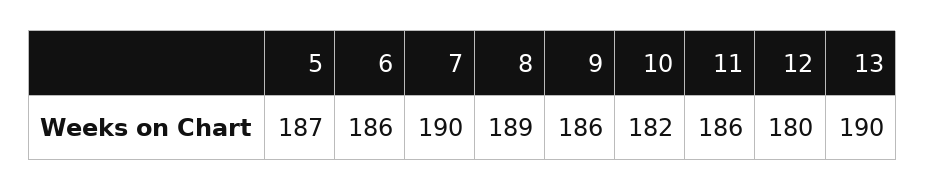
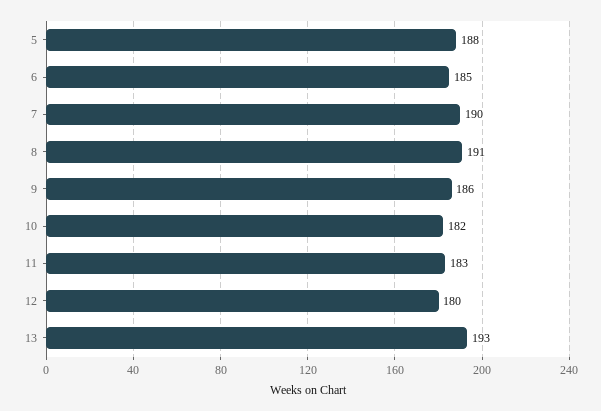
5: 187 -> 188
6: 186 -> 185
8: 189 -> 191
11: 186 -> 183
13: 190 -> 193

